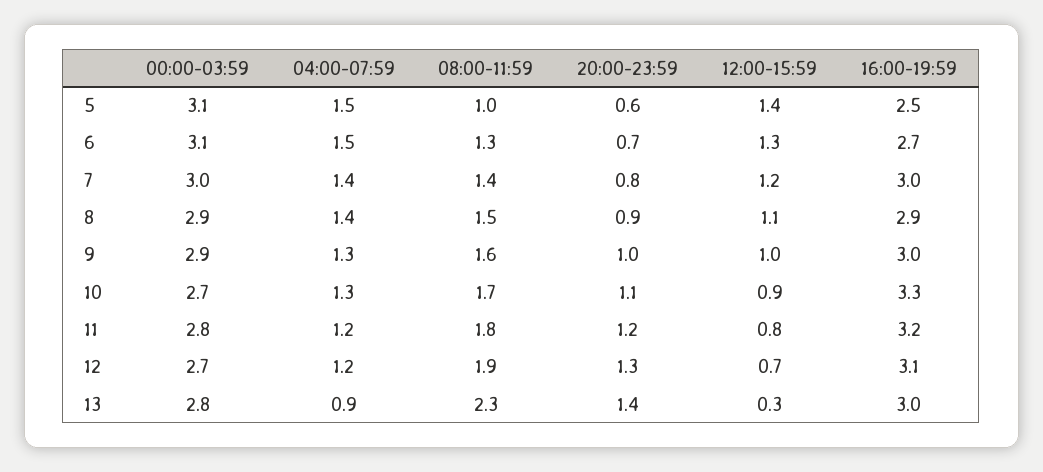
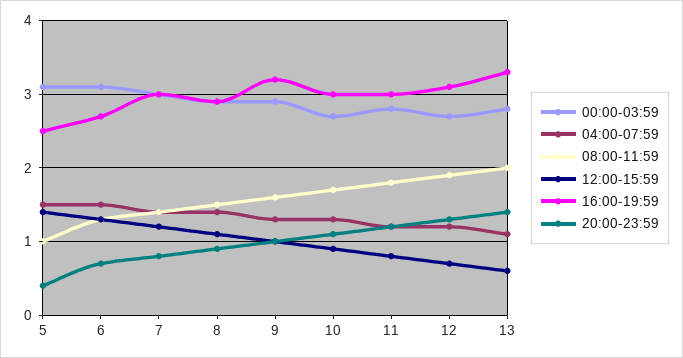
20:00-23:59, 5: 0.6 -> 0.4
16:00-19:59, 9: 3 -> 3.2
16:00-19:59, 10: 3.3 -> 3
16:00-19:59, 11: 3.2 -> 3
04:00-07:59, 13: 0.9 -> 1.1
08:00-11:59, 13: 2.3 -> 2
12:00-15:59, 13: 0.3 -> 0.6
16:00-19:59, 13: 3 -> 3.3

